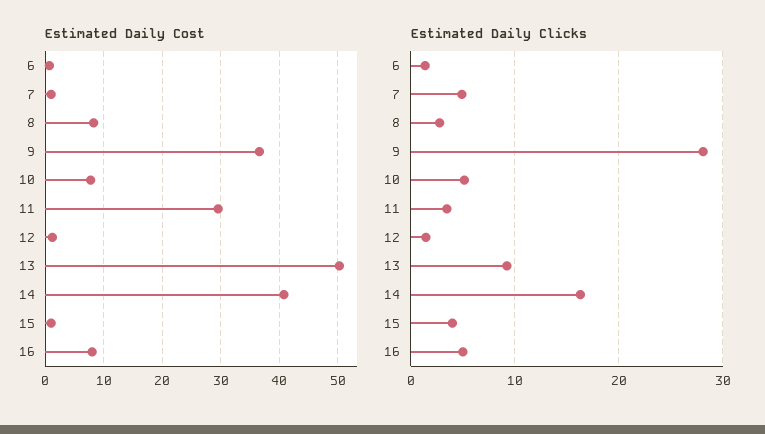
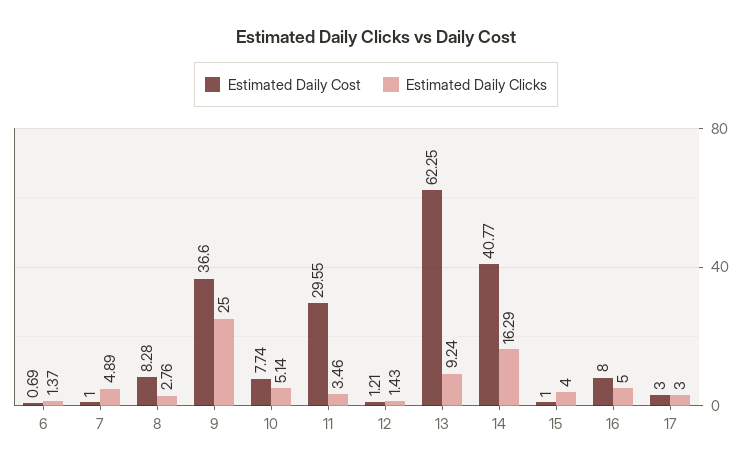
Estimated Daily Cost, 13: 50 -> 62.25
Estimated Daily Clicks, 9: 28 -> 25
Estimated Daily Cost, 17: none -> 3
Estimated Daily Clicks, 17: none -> 3

